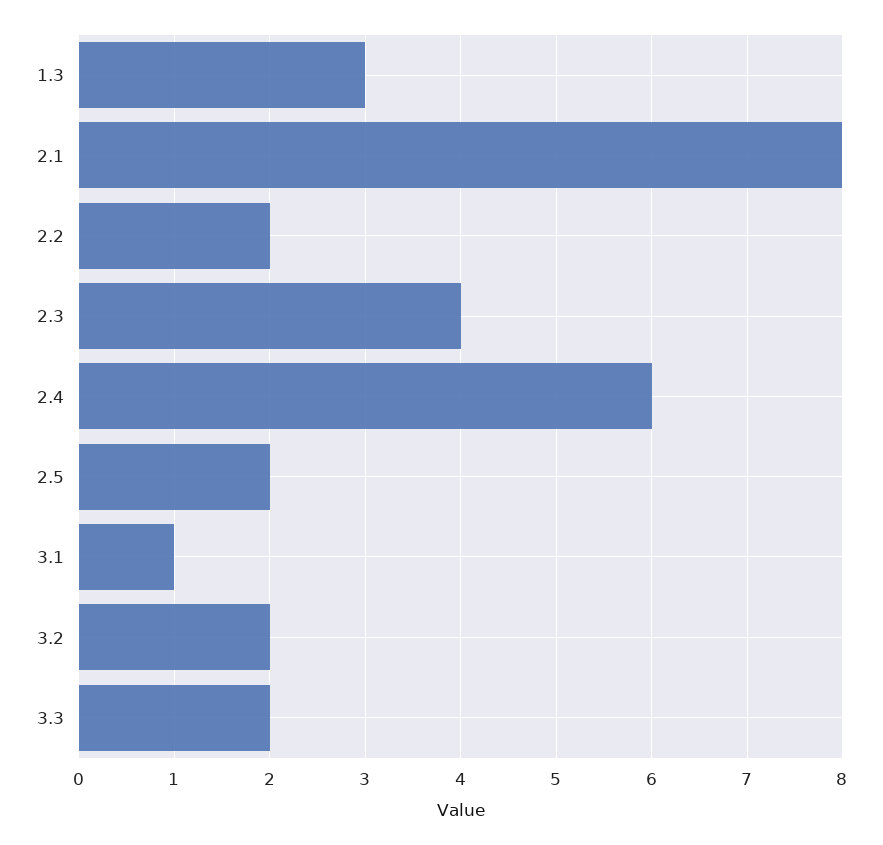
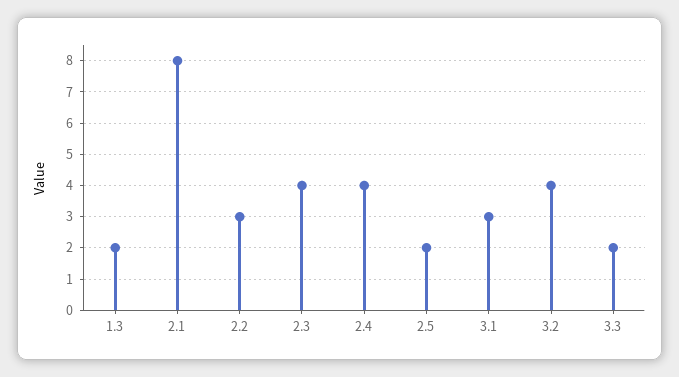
1.3: 3 -> 2
2.2: 2 -> 3
2.4: 6 -> 4
3.1: 1 -> 3
3.2: 2 -> 4

